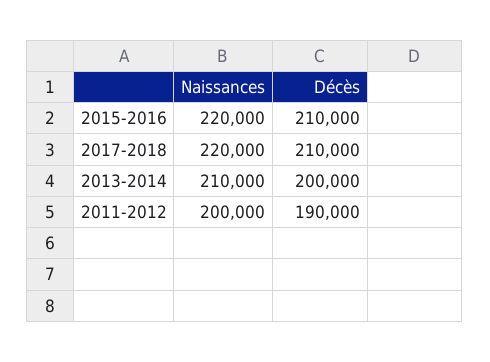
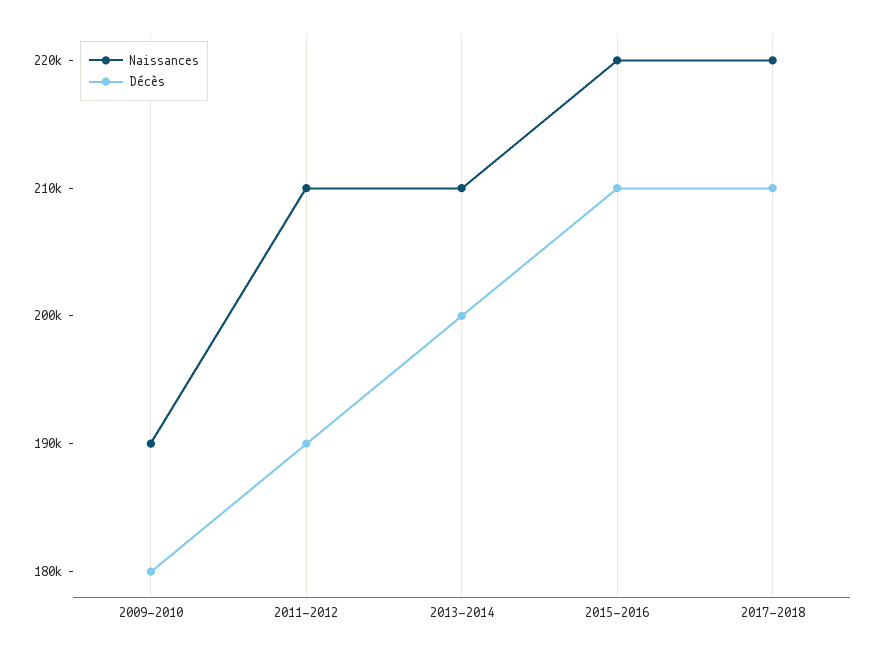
Naissances, 2011-2012: 200000 -> 210000
Naissances, 2009-2010: none -> 190000
Décès, 2009-2010: none -> 180000

